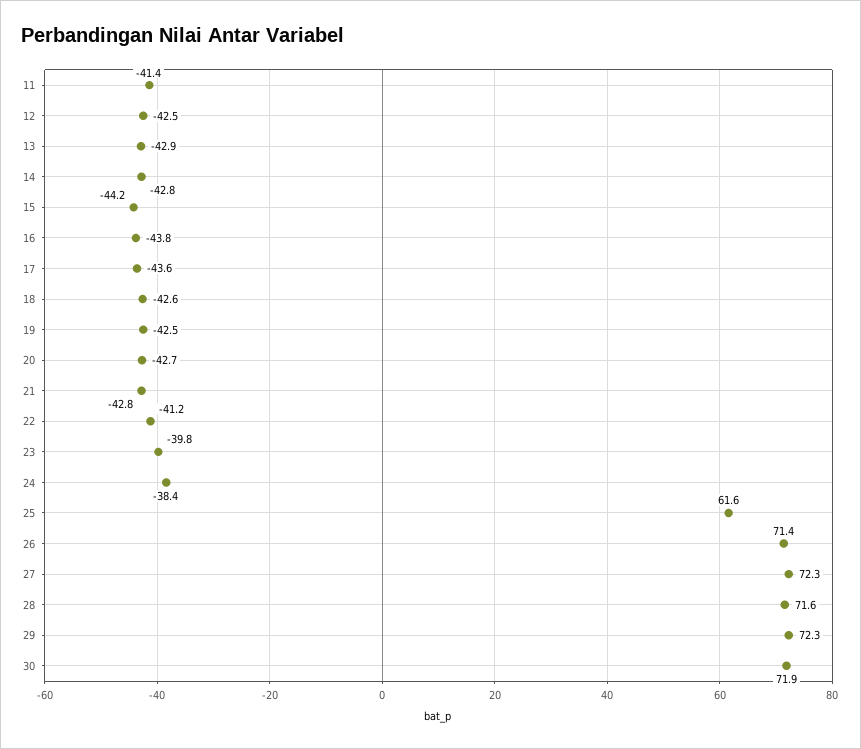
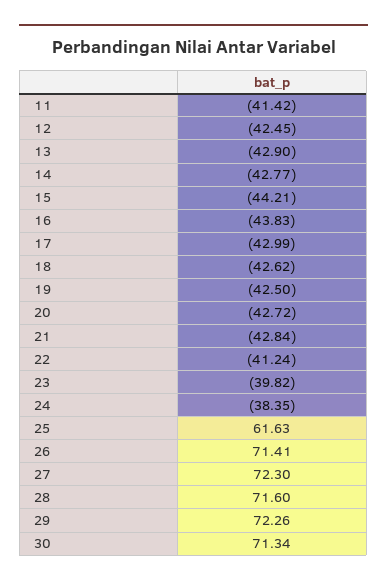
17: -43.6 -> -42.99
30: 71.9 -> 71.34

